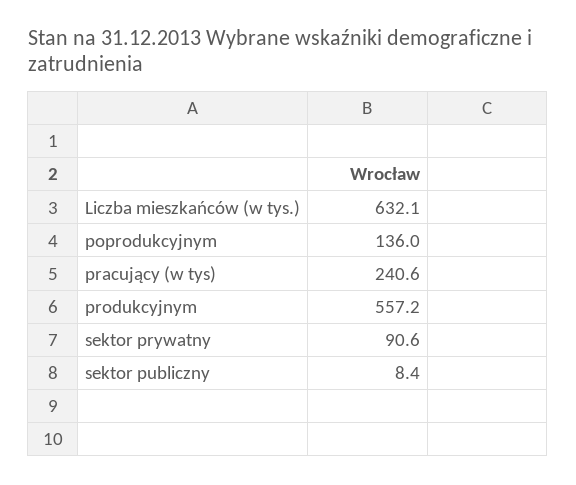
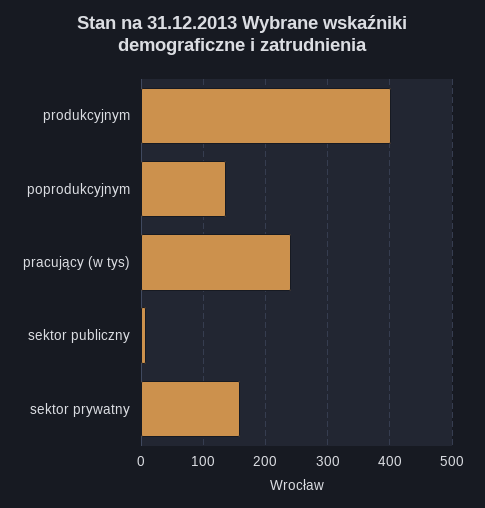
Liczba mieszkańców (w tys.): 632.1 -> none
produkcyjnym: 557.2 -> 400
sektor prywatny: 90.6 -> 160

